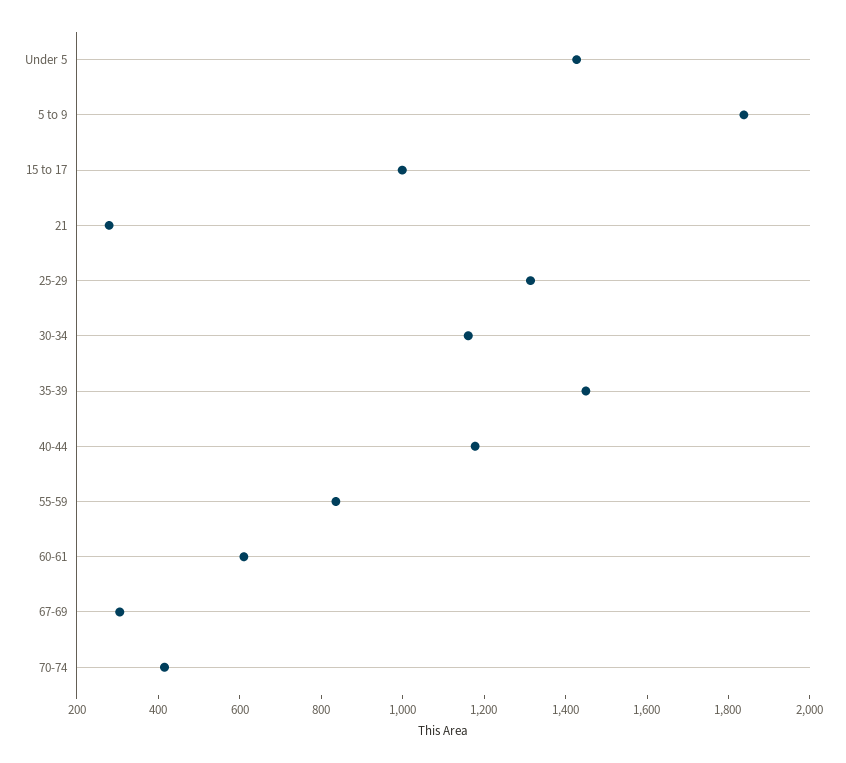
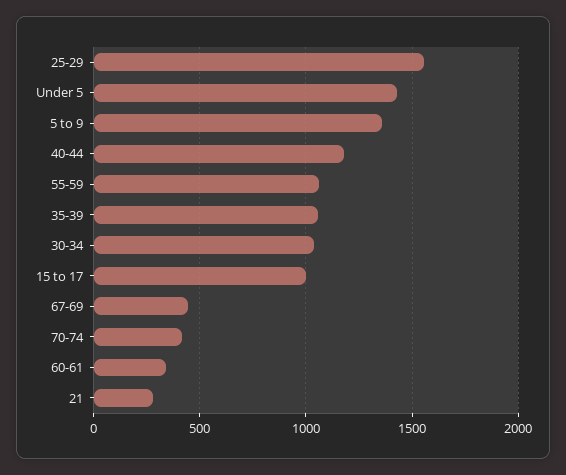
5 to 9: 1850 -> 1350
25-29: 1300 -> 1550
30-34: 1150 -> 1050
35-39: 1450 -> 1050
55-59: 850 -> 1050
60-61: 600 -> 350
67-69: 300 -> 450

